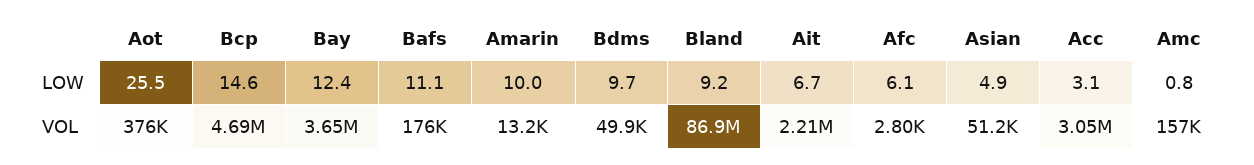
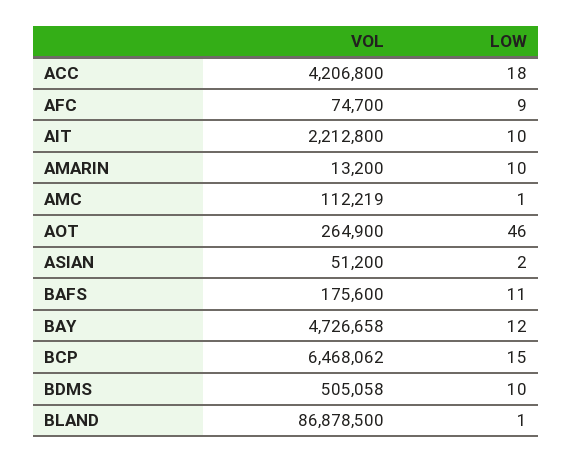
Aot, LOW: 25.5 -> 46
Bland, LOW: 9.2 -> 1
Ait, LOW: 6.7 -> 10
Afc, LOW: 6.1 -> 9
Asian, LOW: 4.9 -> 2
Acc, LOW: 3.1 -> 18
Aot, VOL: 376000 -> 264900
Bcp, VOL: 4690000 -> 6468062
Bay, VOL: 3650000 -> 4726658
Bdms, VOL: 49900 -> 505058
Afc, VOL: 2800 -> 74700
Acc, VOL: 3050000 -> 4206800
Amc, VOL: 157000 -> 112219

